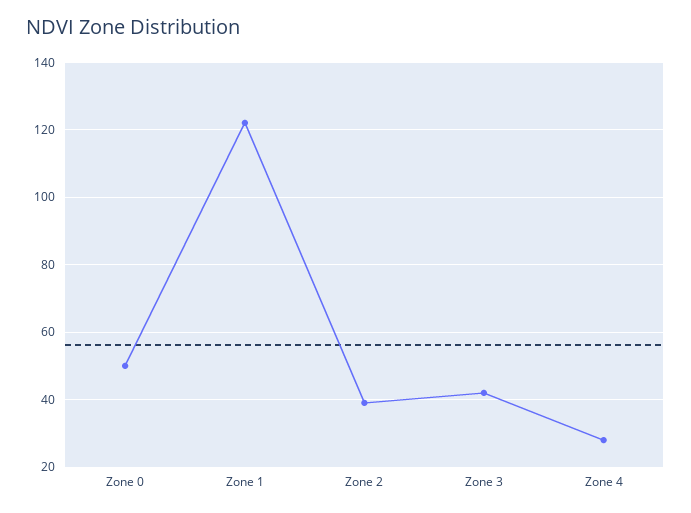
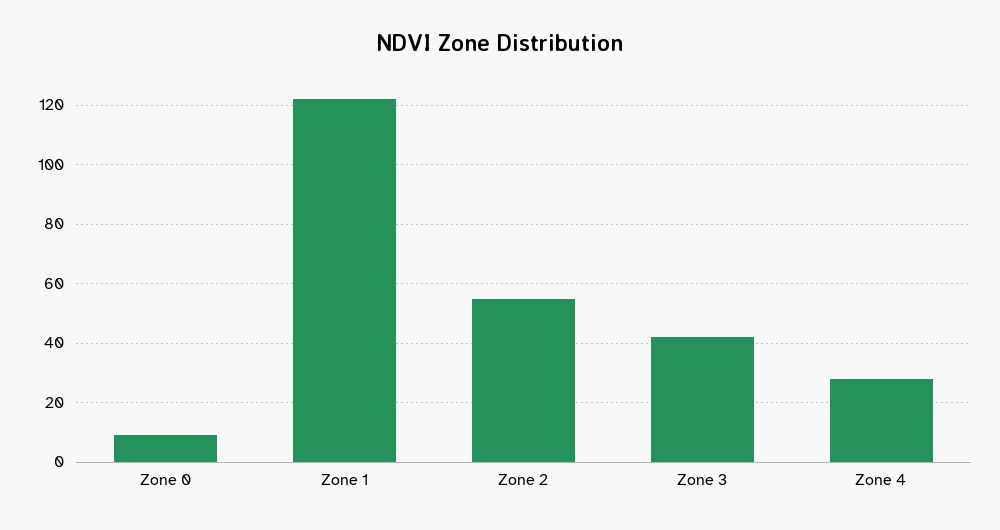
Zone 0: 50 -> 10
Zone 2: 40 -> 55

